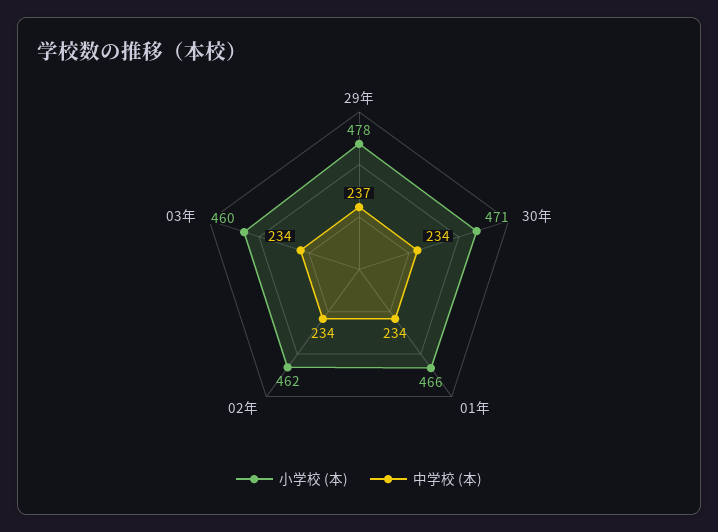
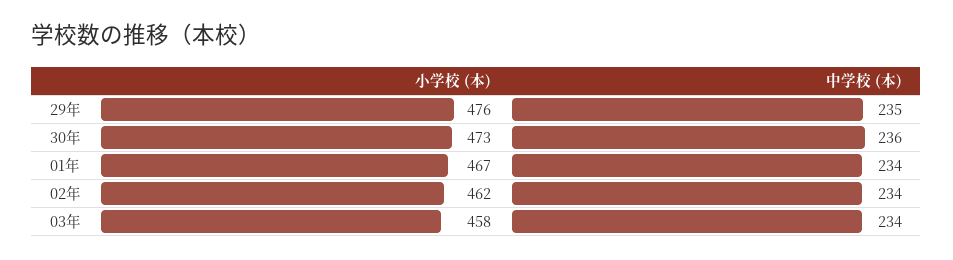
小学校 (本), 29年: 478 -> 476
中学校 (本), 29年: 237 -> 235
小学校 (本), 30年: 471 -> 473
中学校 (本), 30年: 234 -> 236
小学校 (本), 01年: 466 -> 467
小学校 (本), 03年: 460 -> 458

